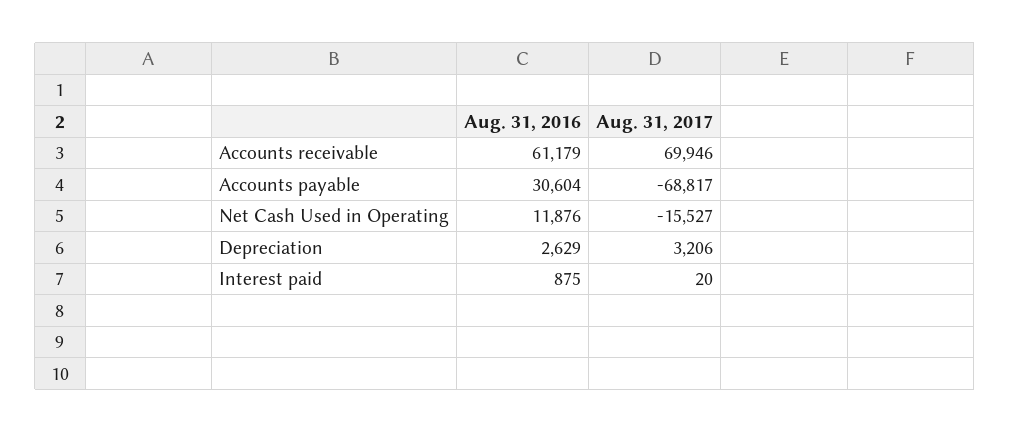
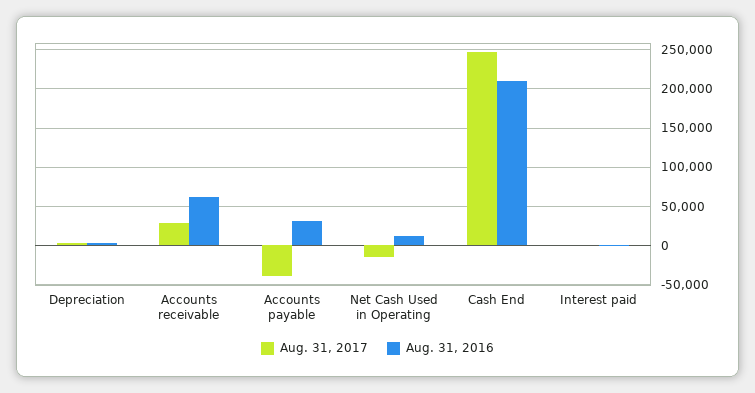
Aug. 31, 2017, Accounts receivable: 69946 -> 30000
Aug. 31, 2017, Accounts payable: -68817 -> -40000
Aug. 31, 2017, Cash End: none -> 250000
Aug. 31, 2016, Cash End: none -> 210000

